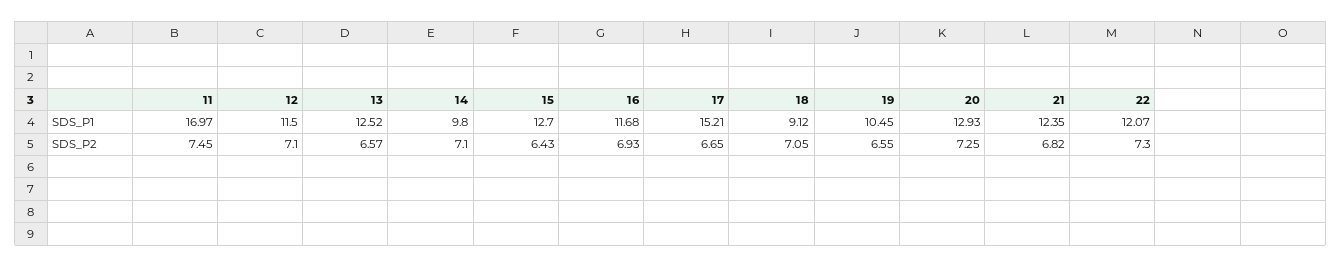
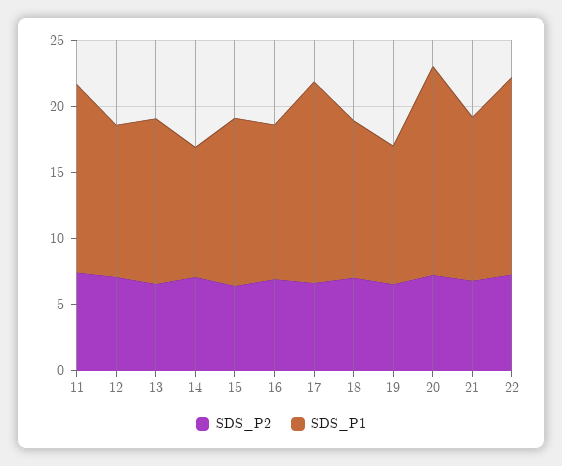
SDS_P1, 11: 16.97 -> 14
SDS_P1, 18: 9.12 -> 12
SDS_P1, 20: 12.93 -> 16
SDS_P1, 22: 12.07 -> 15

